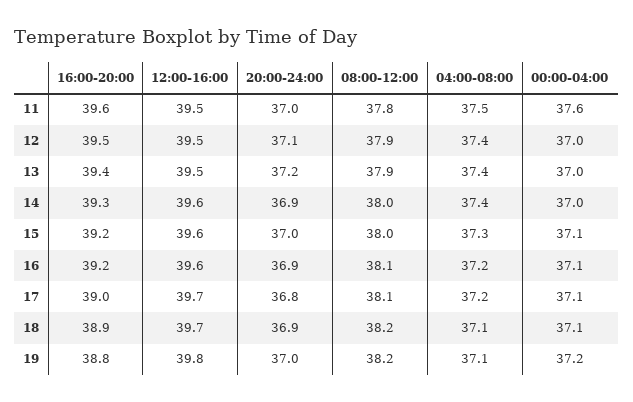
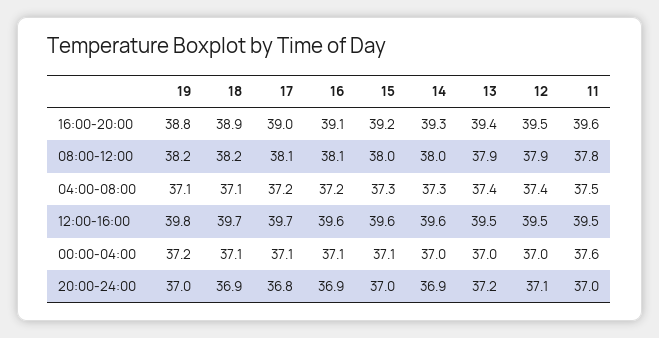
04:00-08:00, 14: 37.4 -> 37.3
16:00-20:00, 16: 39.2 -> 39.1

